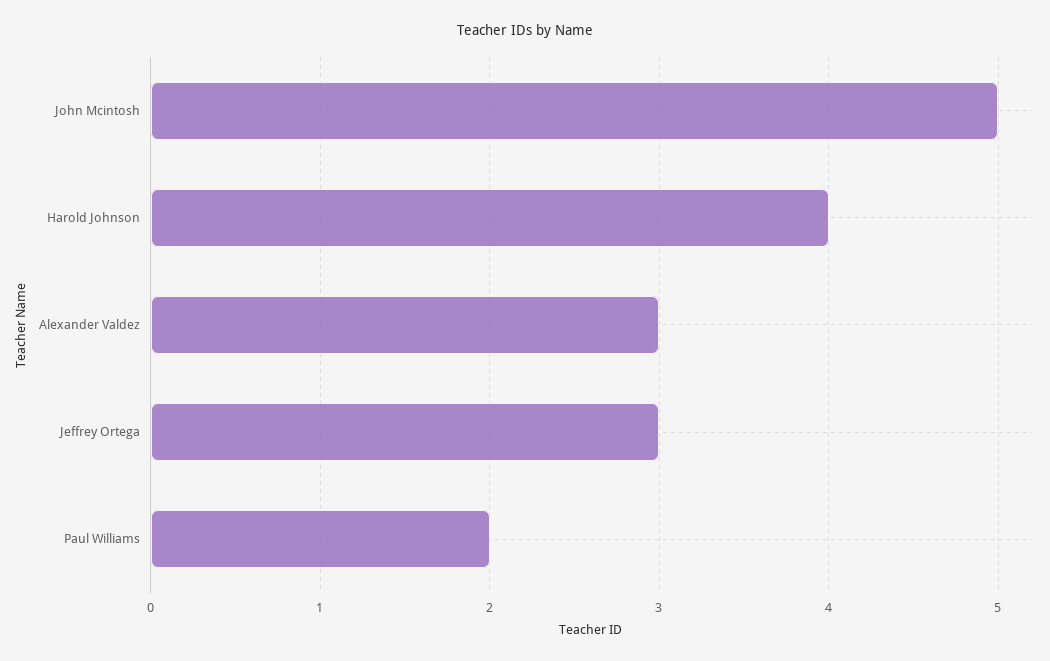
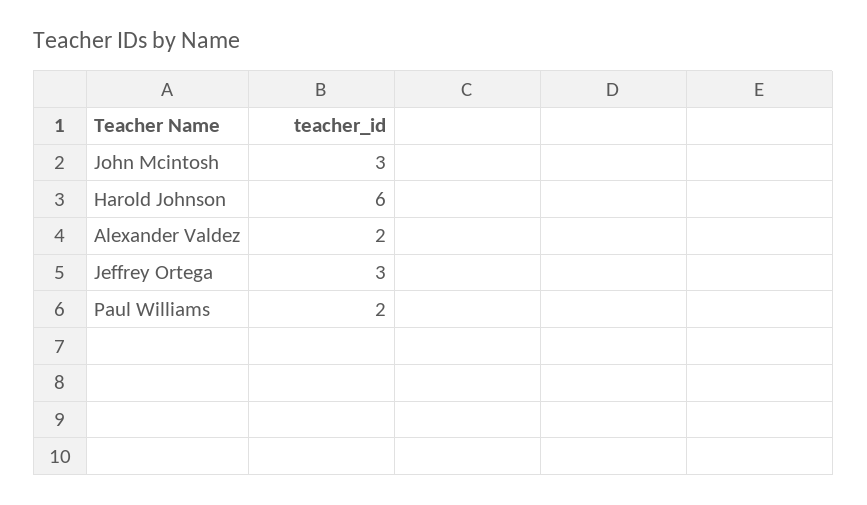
John Mcintosh: 5 -> 3
Harold Johnson: 4 -> 6
Alexander Valdez: 3 -> 2

